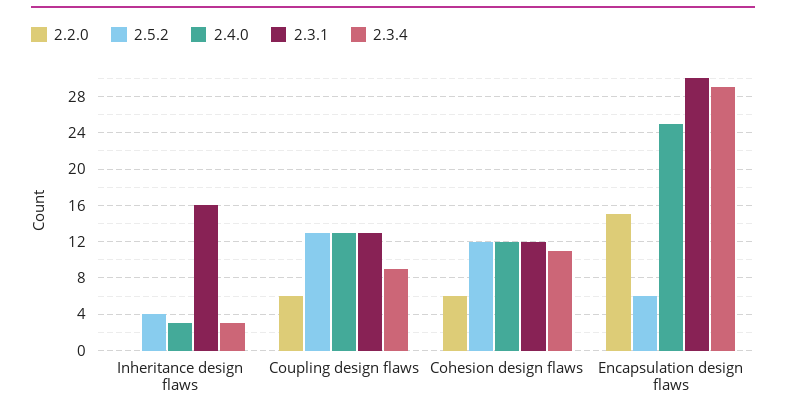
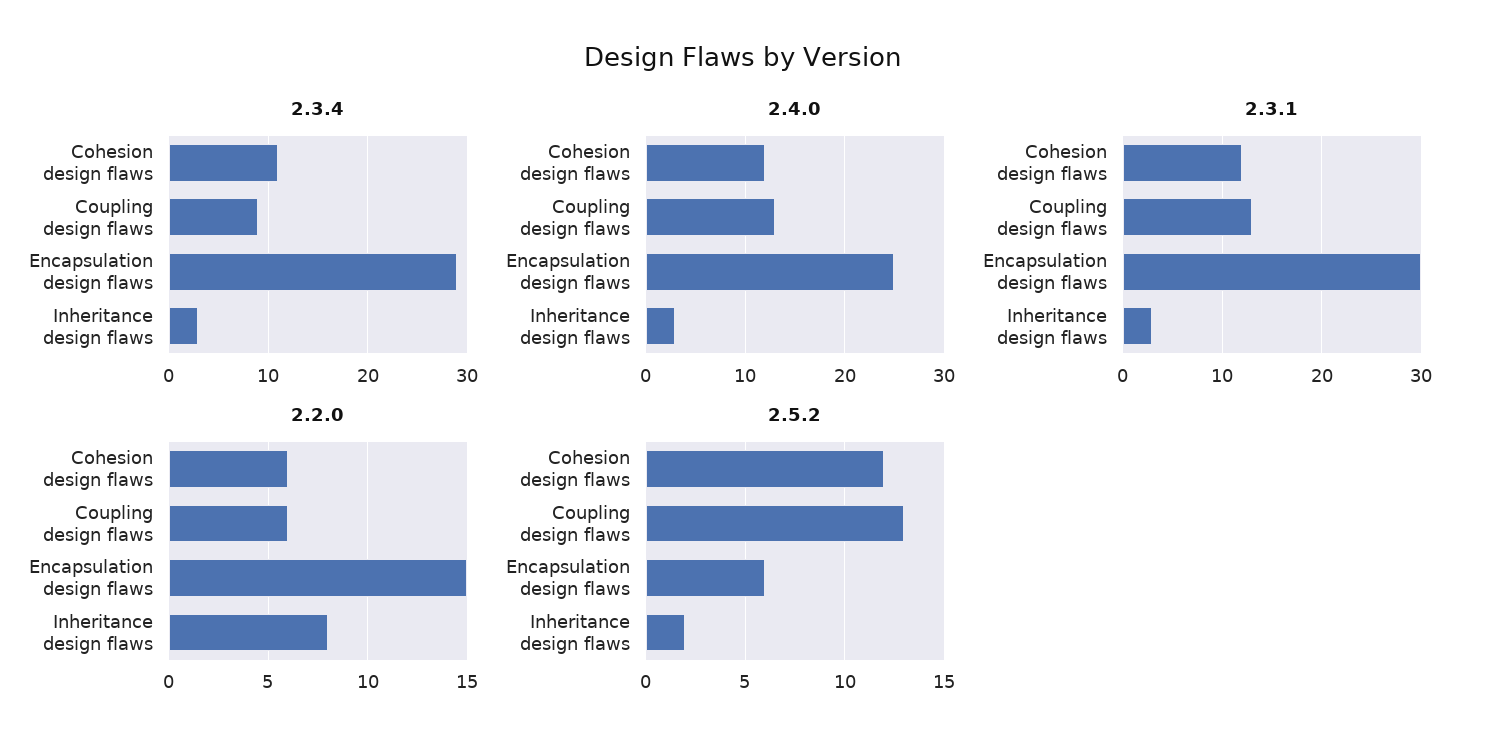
2.2.0, Inheritance design flaws: 0 -> 8
2.5.2, Inheritance design flaws: 4 -> 2
2.3.1, Inheritance design flaws: 16 -> 3

